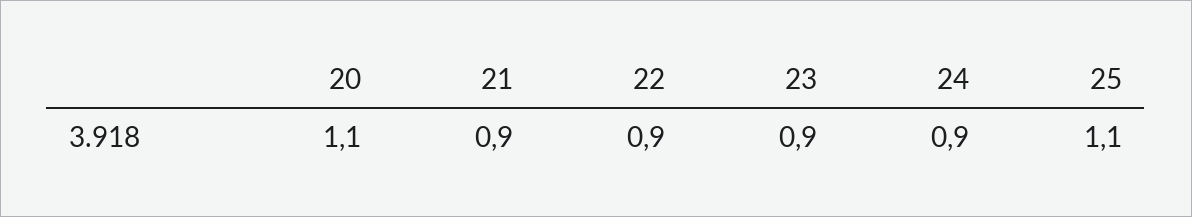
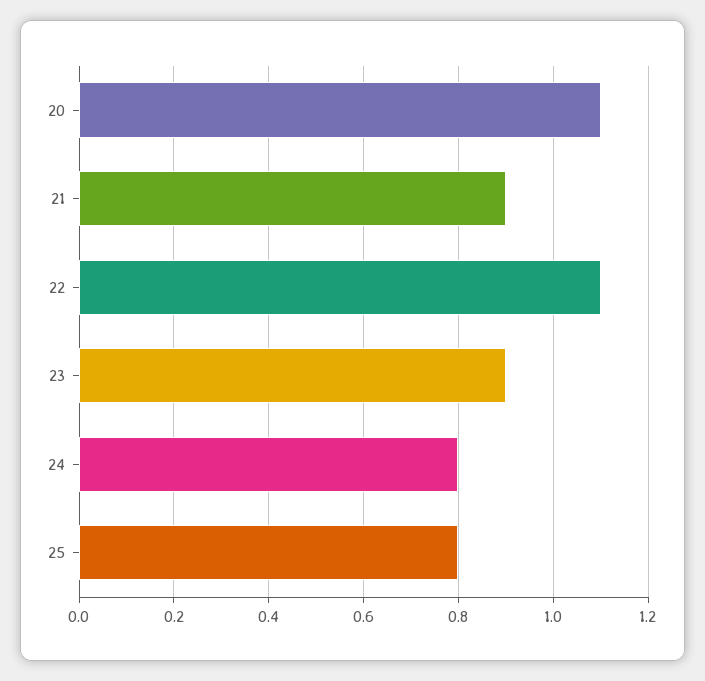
22: 0.9 -> 1.1
24: 0.9 -> 0.8
25: 1.1 -> 0.8

